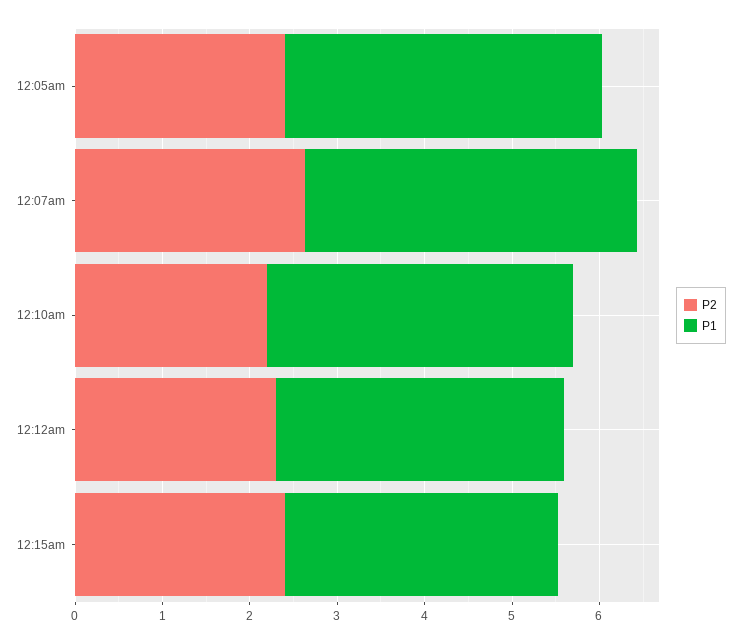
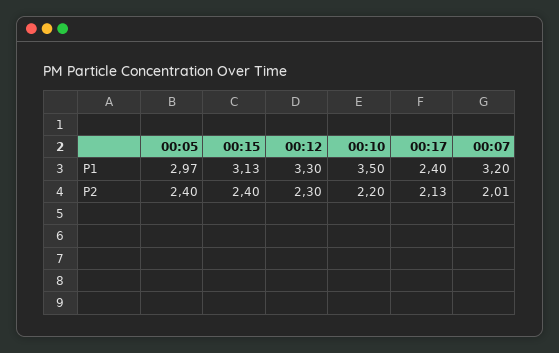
P1, 12:05am: 3.6 -> 2.97
P2, 12:07am: 2.6 -> 2.01
P1, 12:07am: 3.8 -> 3.2
P1, 00:17: none -> 2.4
P2, 00:17: none -> 2.13

